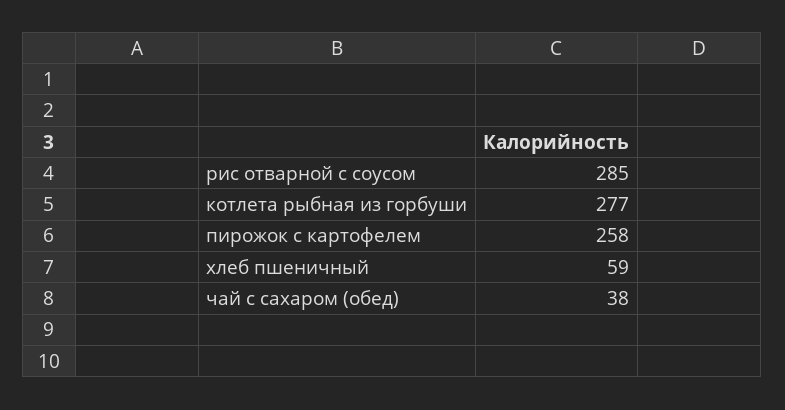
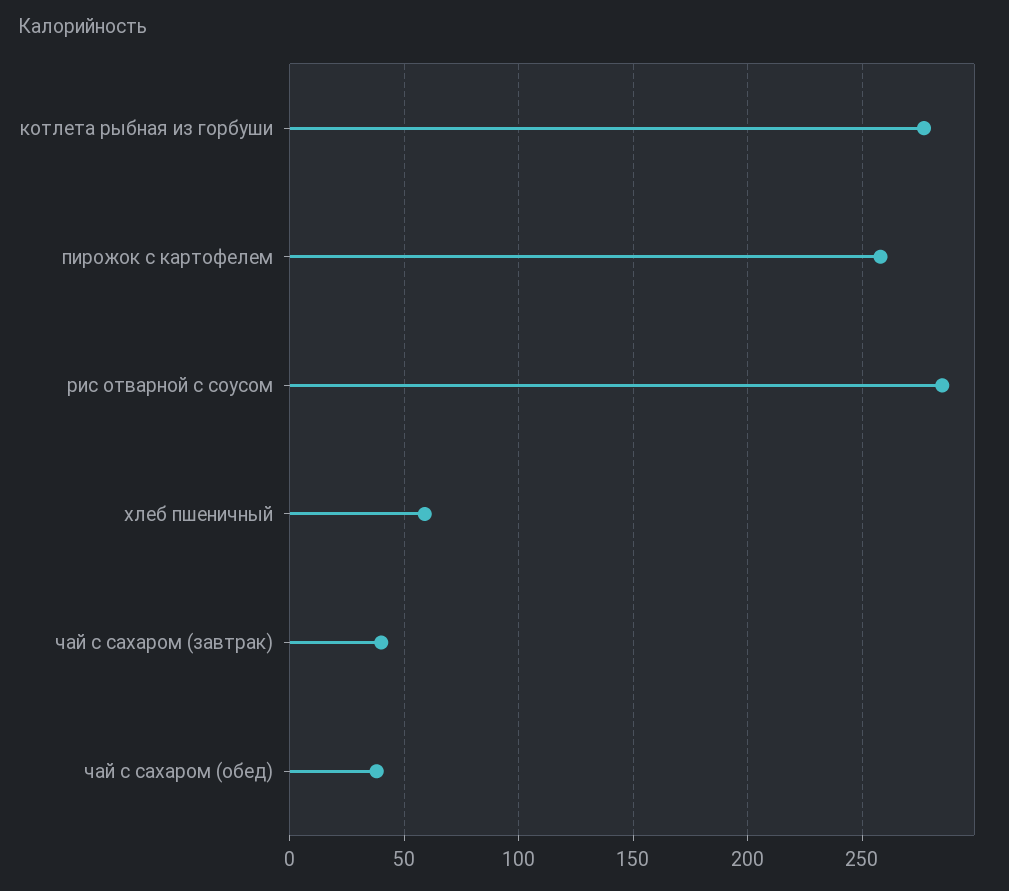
чай с сахаром (завтрак): none -> 40

